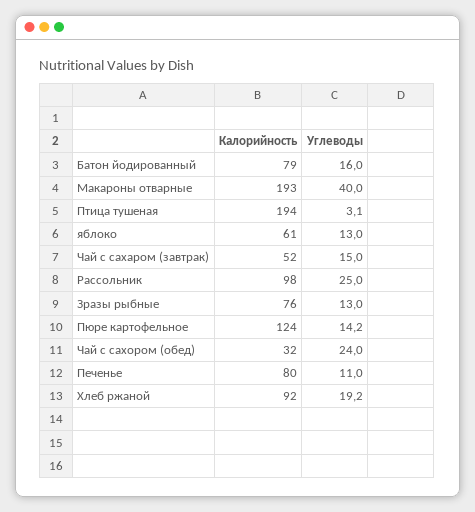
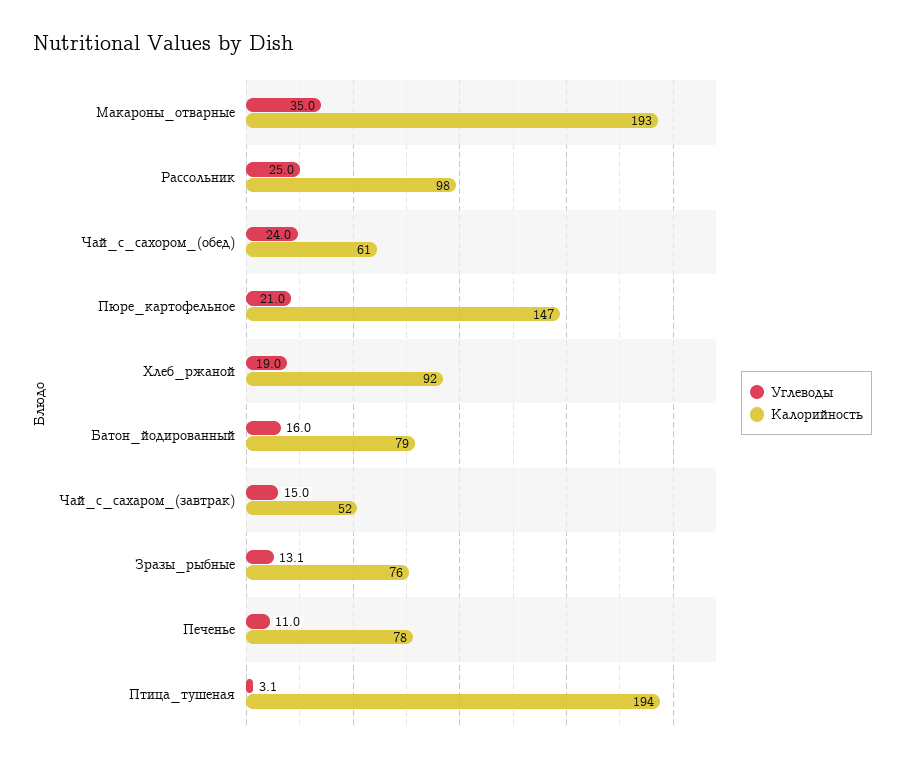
Углеводы, Макароны отварные: 40 -> 35
Калорийность, яблоко: 61 -> none
Углеводы, яблоко: 13 -> none
Углеводы, Зразы рыбные: 13 -> 13.1
Калорийность, Пюре картофельное: 124 -> 147
Углеводы, Пюре картофельное: 14.2 -> 21
Калорийность, Чай с сахором (обед): 32 -> 61
Калорийность, Печенье: 80 -> 78
Углеводы, Хлеб ржаной: 19.2 -> 19

